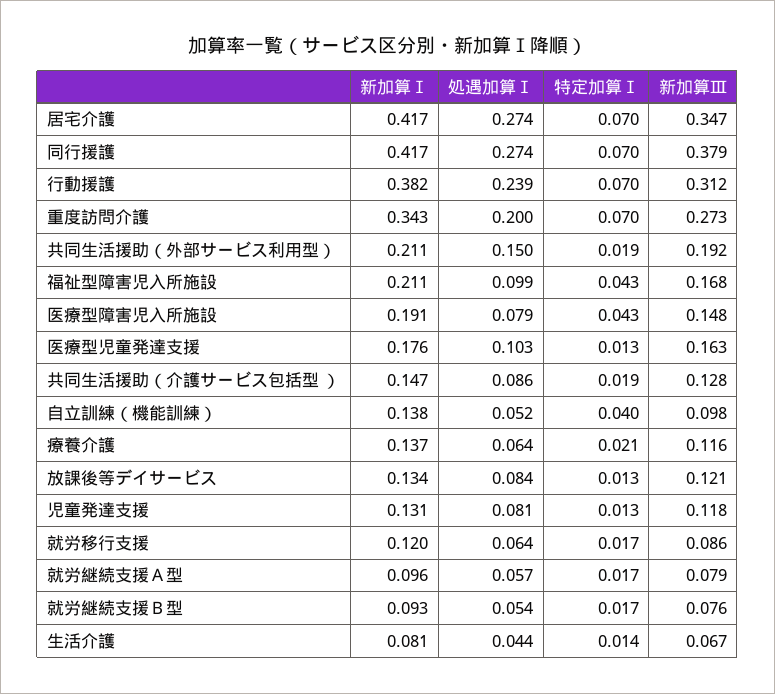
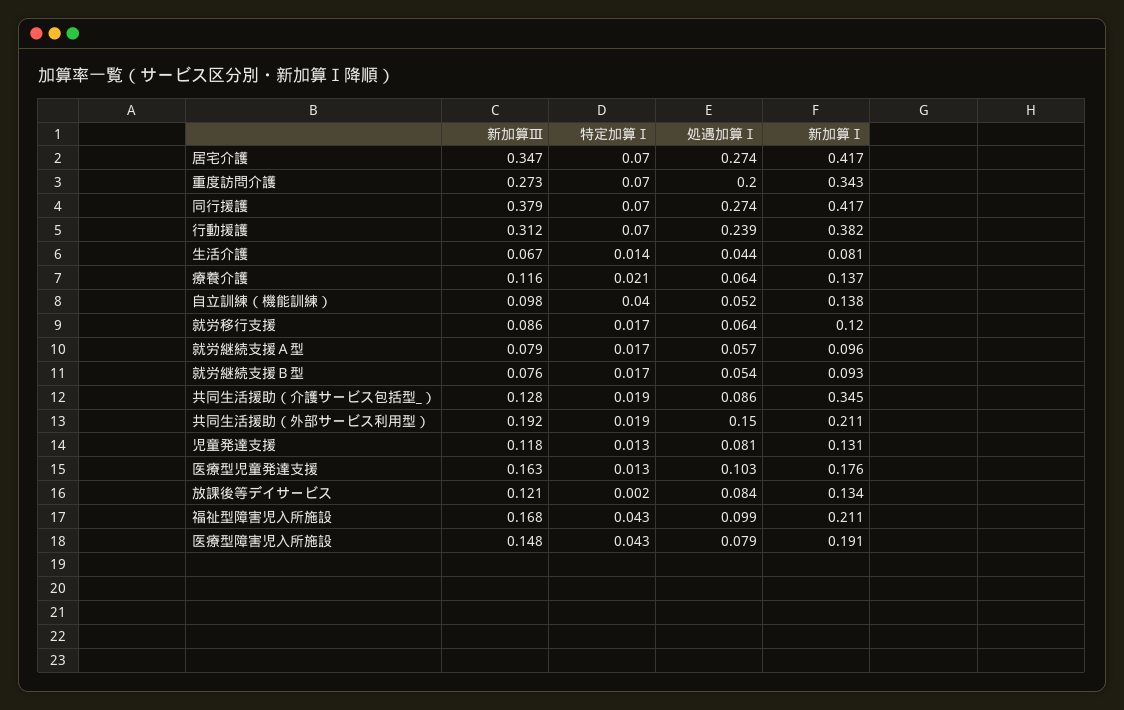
新加算Ⅰ, 共同生活援助（介護サービス包括型 ）: 0.147 -> 0.345
特定加算Ⅰ, 放課後等デイサービス: 0.013 -> 0.002

